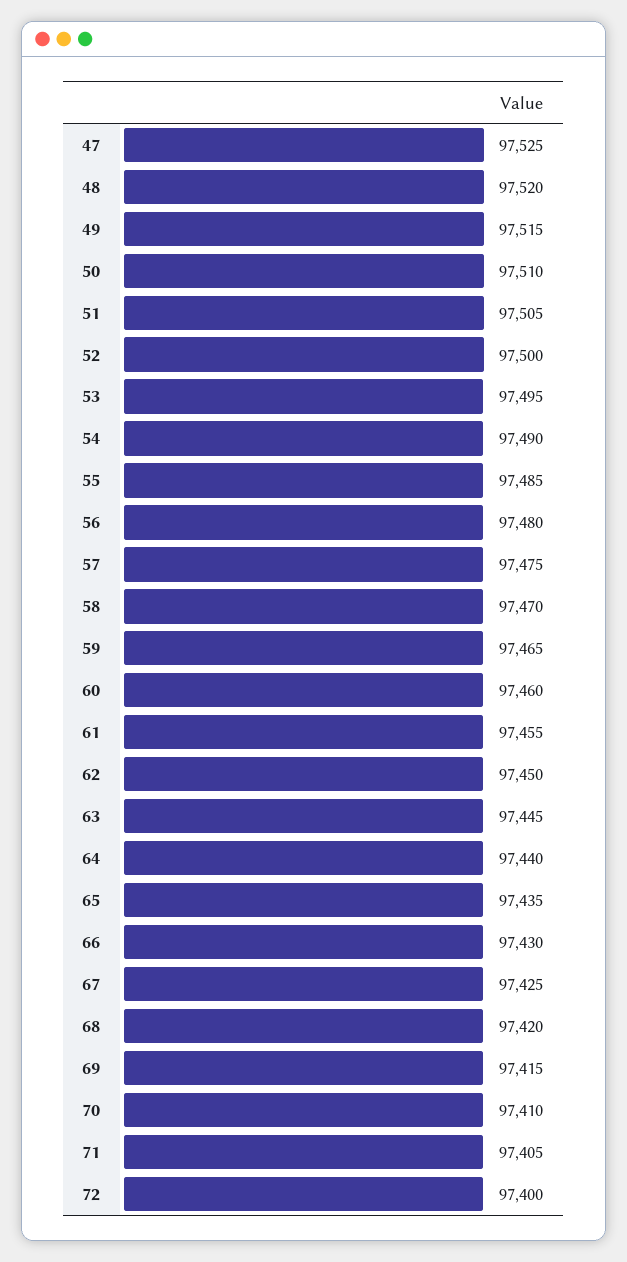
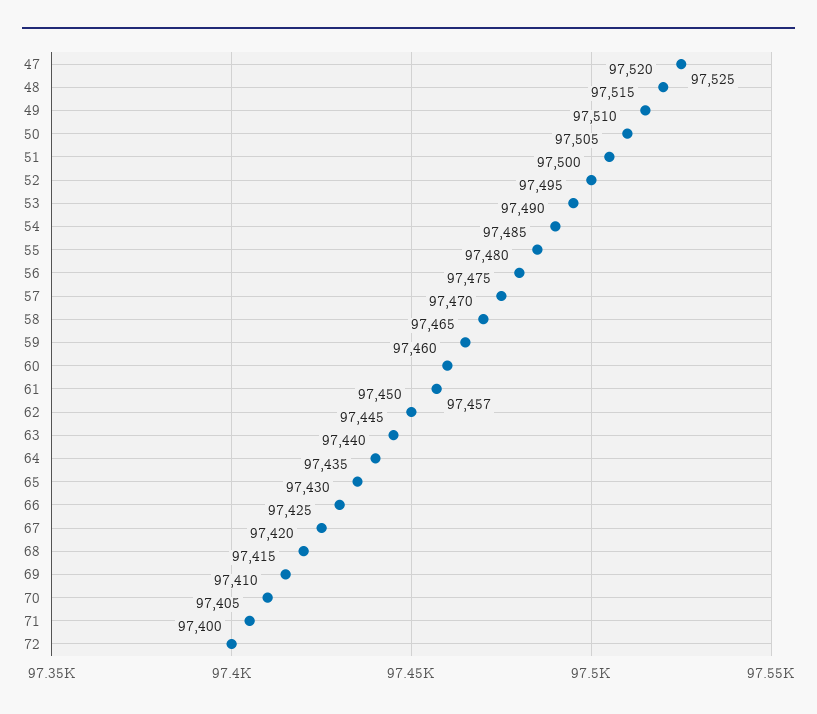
61: 97455 -> 97457

